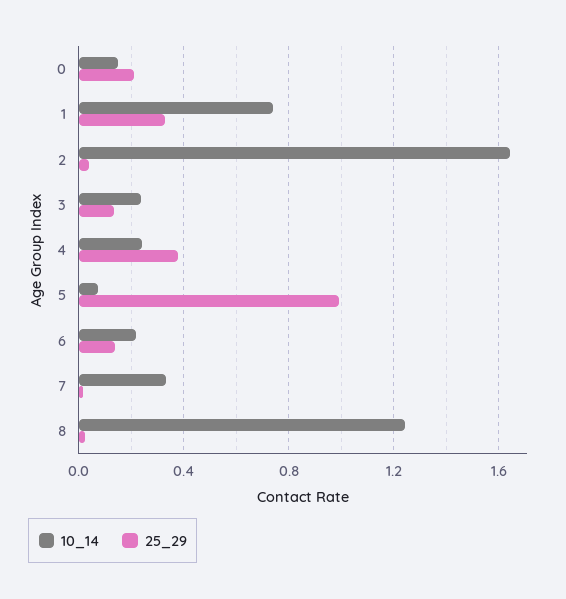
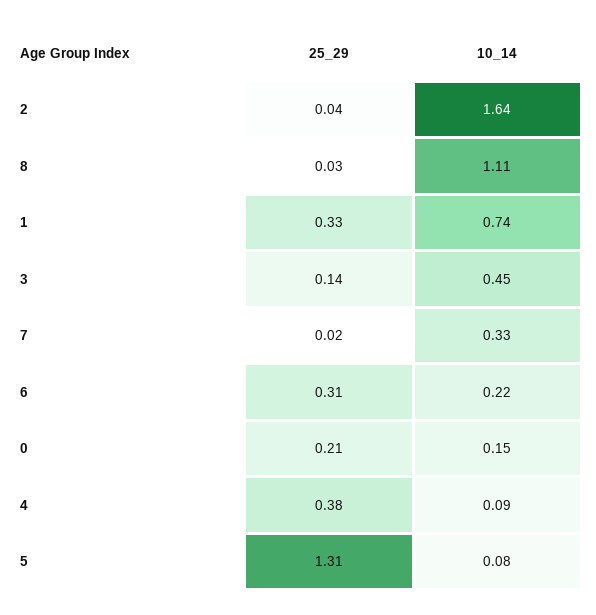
10_14, 3: 0.25 -> 0.45
10_14, 4: 0.25 -> 0.09
25_29, 5: 1 -> 1.31
25_29, 6: 0.15 -> 0.31
10_14, 8: 1.25 -> 1.11

